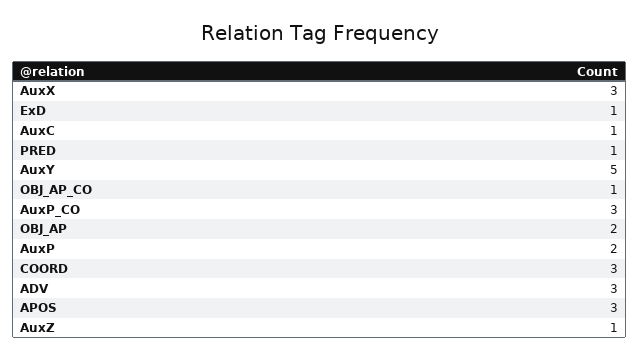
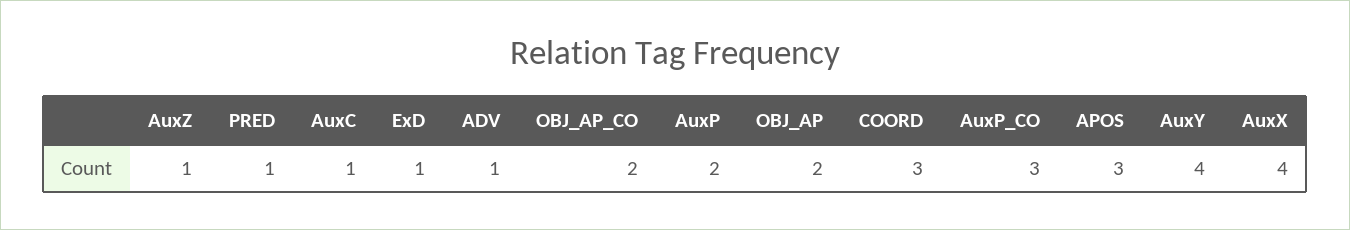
AuxX: 3 -> 4
AuxY: 5 -> 4
OBJ_AP_CO: 1 -> 2
ADV: 3 -> 1

